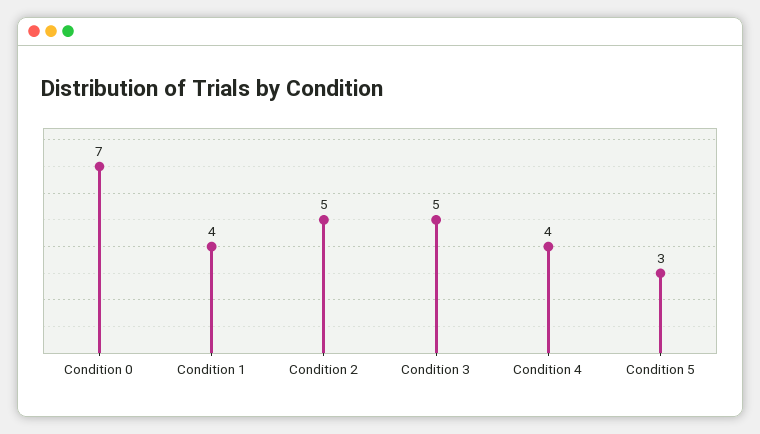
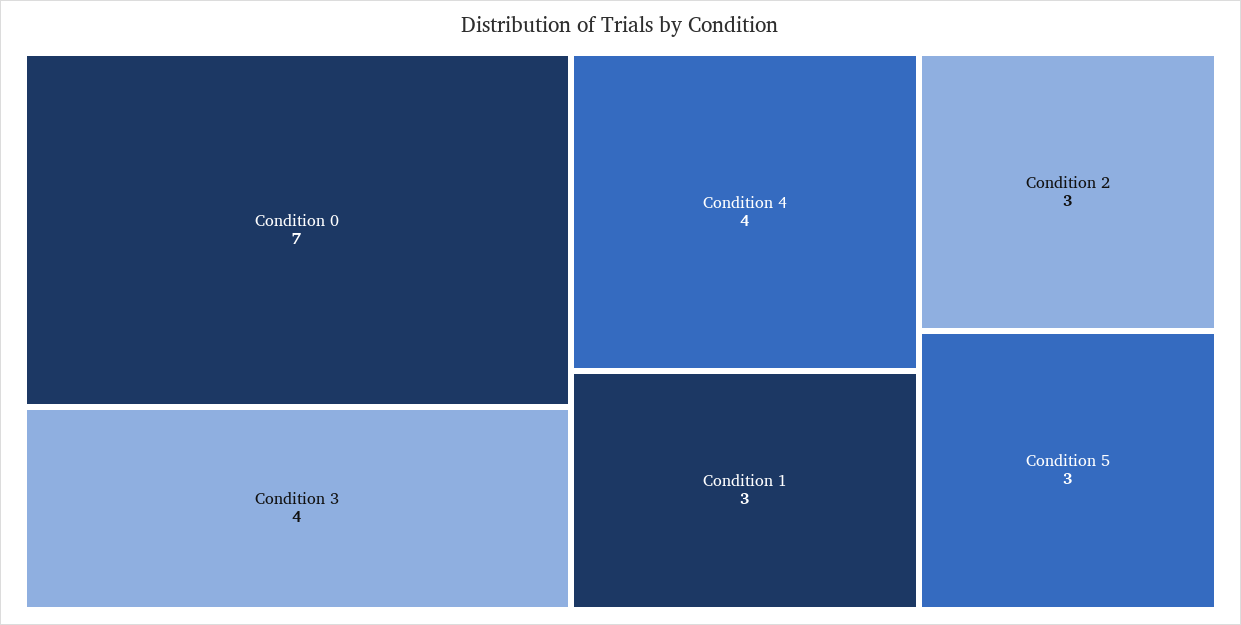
Condition 1: 4 -> 3
Condition 2: 5 -> 3
Condition 3: 5 -> 4

